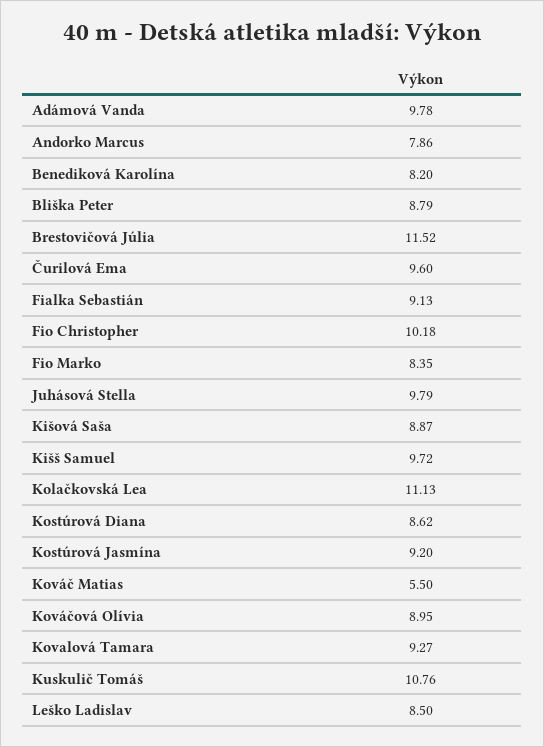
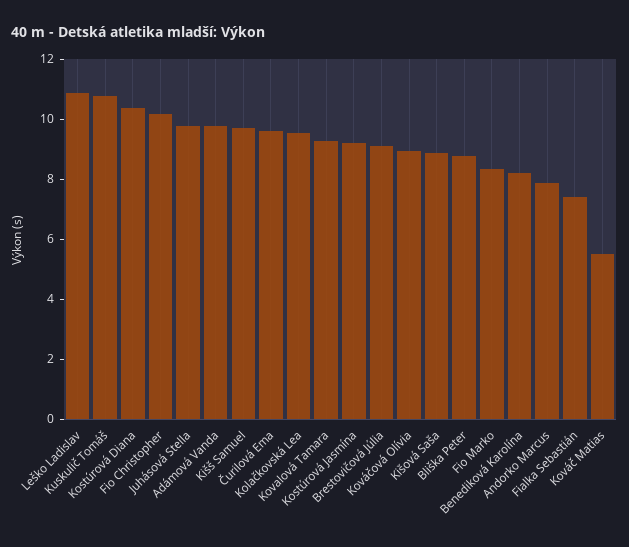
Brestovičová Júlia: 11.52 -> 9
Fialka Sebastián: 9.13 -> 7.5
Kolačkovská Lea: 11.13 -> 9.5
Kostúrová Diana: 8.62 -> 10.5
Leško Ladislav: 8.5 -> 11

